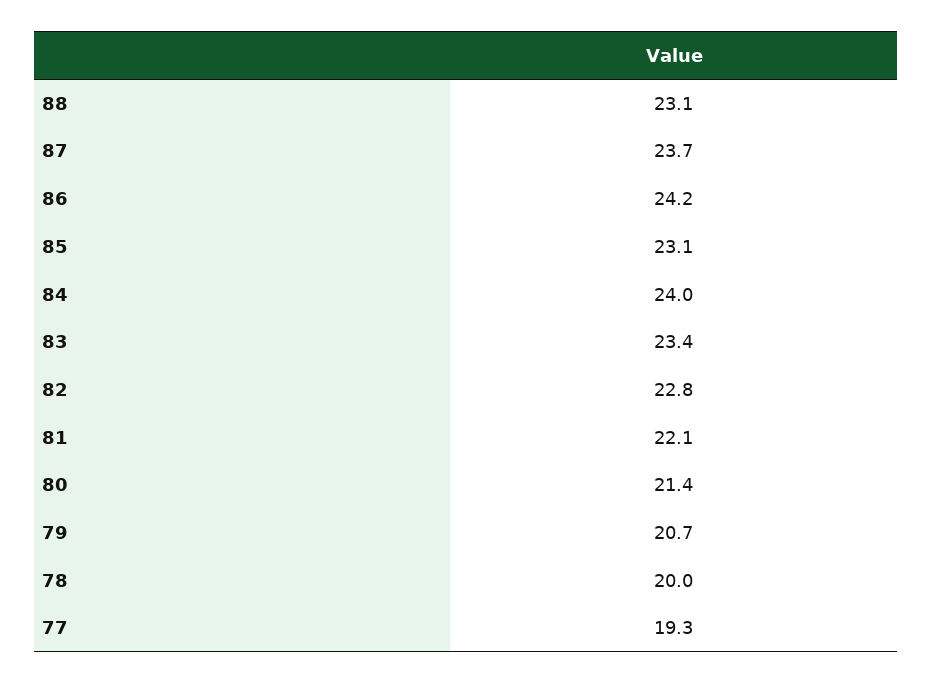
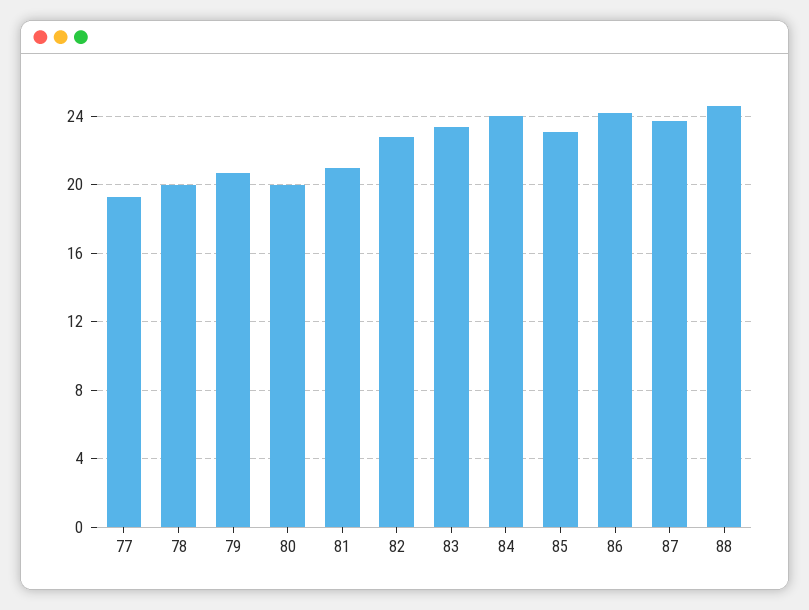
88: 23.1 -> 24.5
81: 22.1 -> 21
80: 21.4 -> 20

